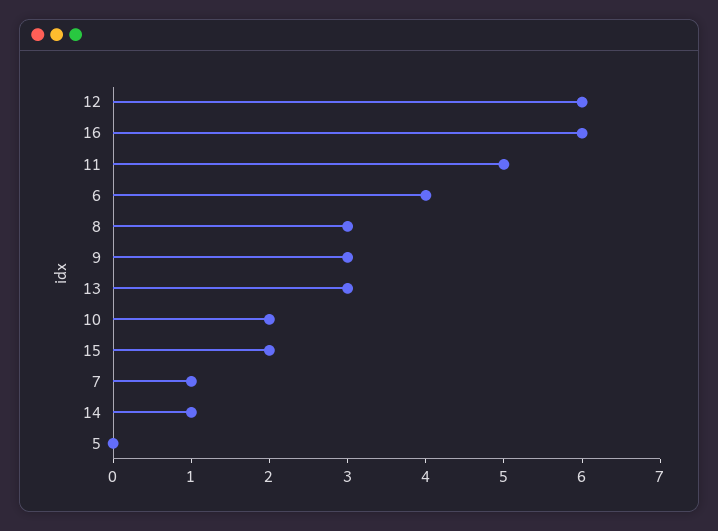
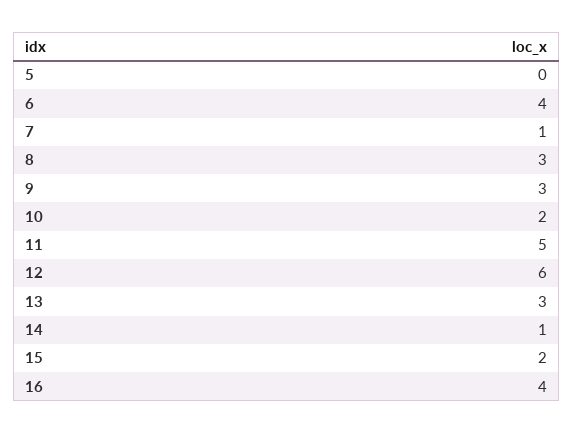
16: 6 -> 4

